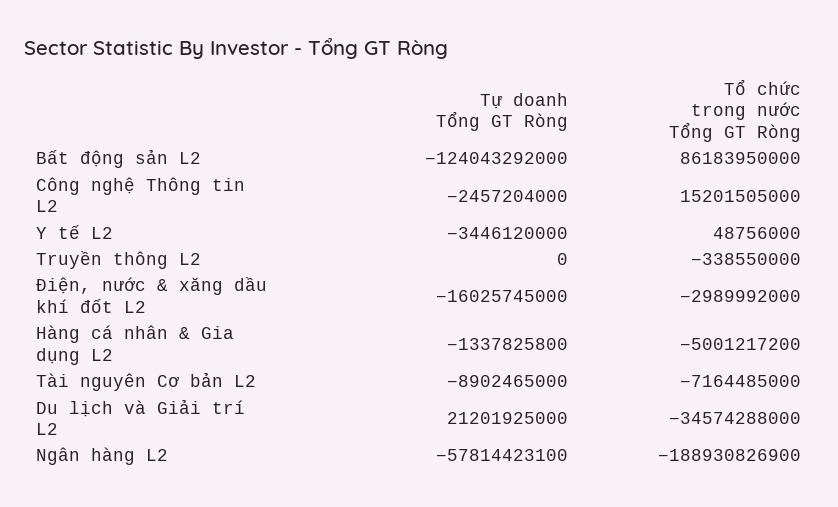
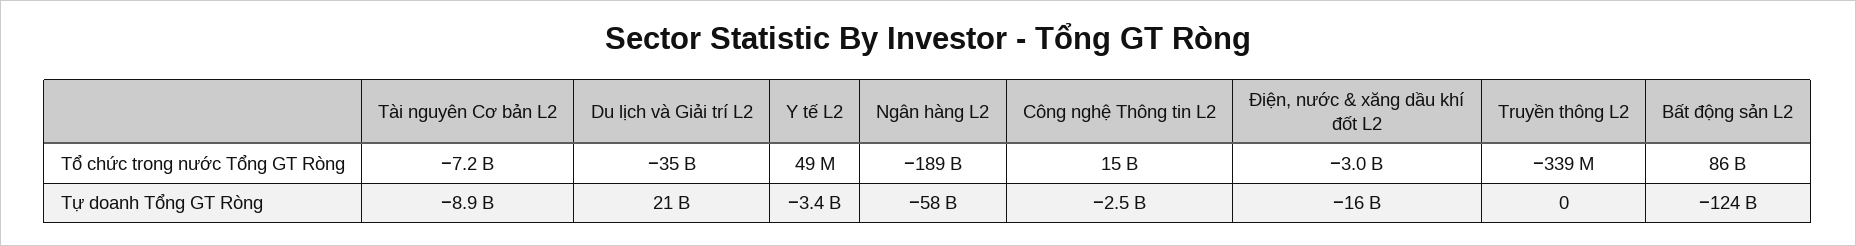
Tự doanh Tổng GT Ròng, Hàng cá nhân & Gia dụng L2: -1337825800 -> none
Tổ chức trong nước Tổng GT Ròng, Hàng cá nhân & Gia dụng L2: -5001217200 -> none

